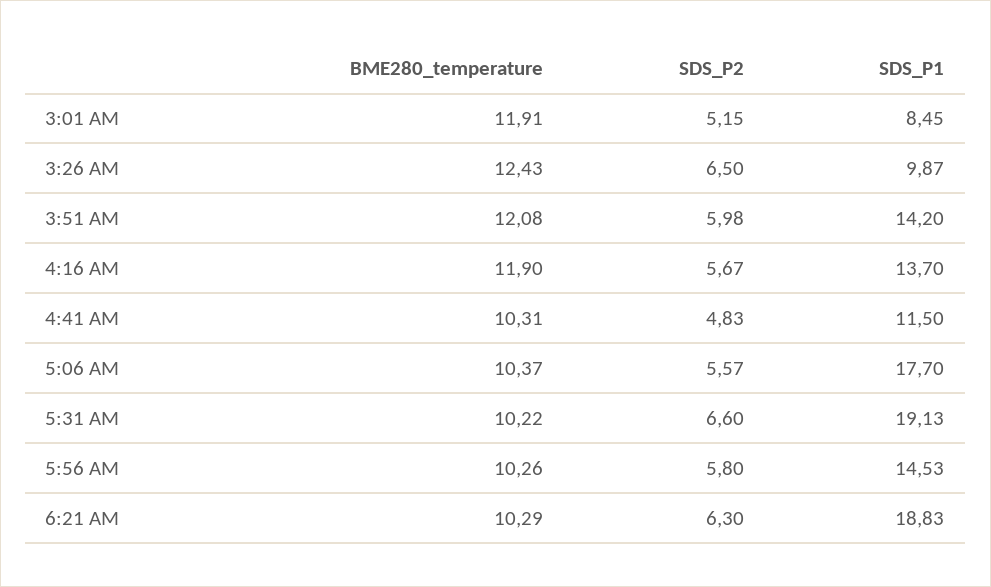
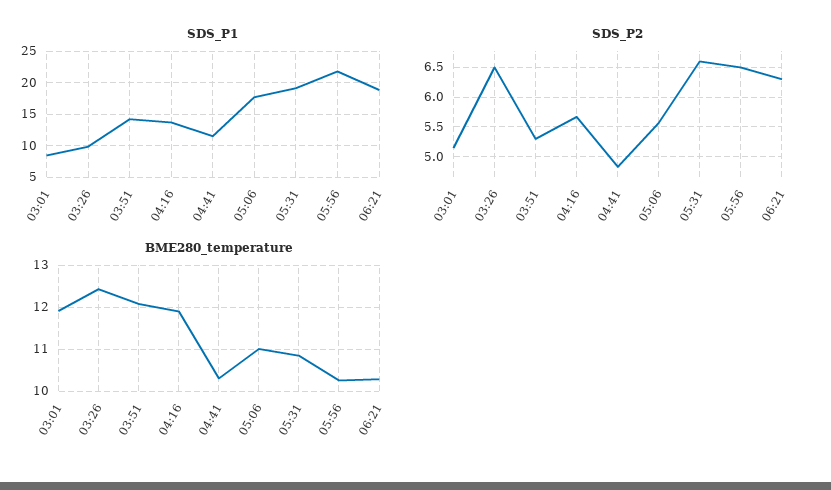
SDS_P2, 3:51 AM: 5.98 -> 5.25
BME280_temperature, 5:06 AM: 10.37 -> 11
BME280_temperature, 5:31 AM: 10.22 -> 10.8
SDS_P2, 5:56 AM: 5.8 -> 6.5
SDS_P1, 5:56 AM: 14.53 -> 22

